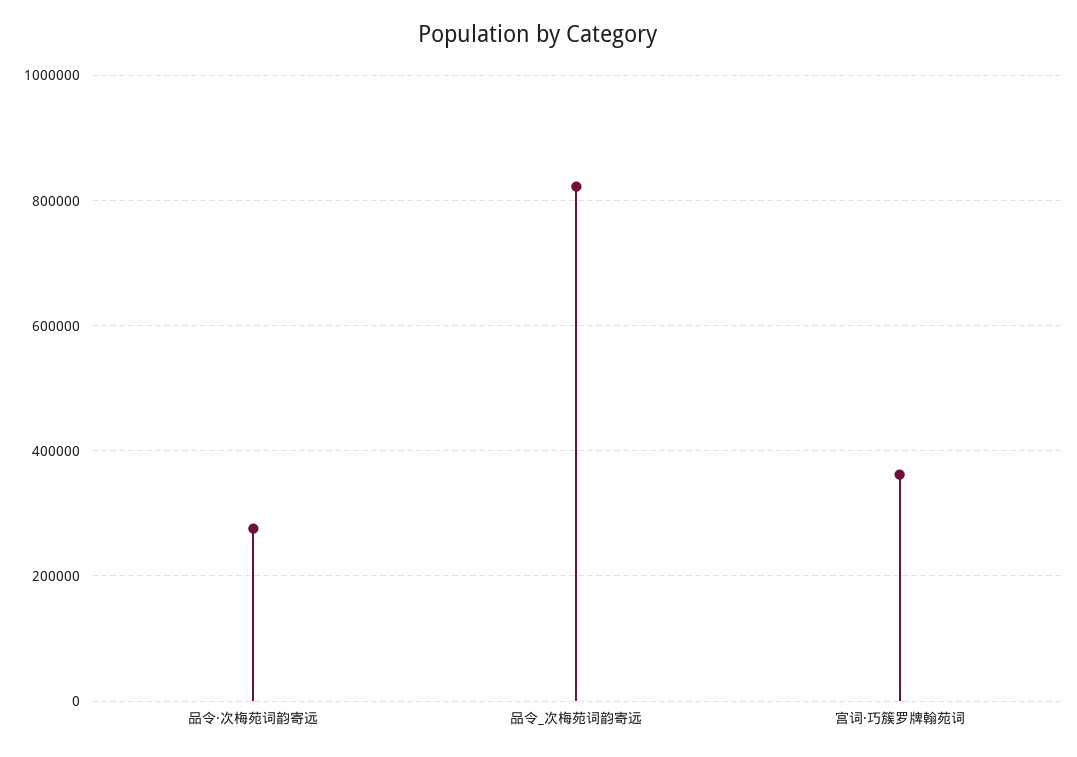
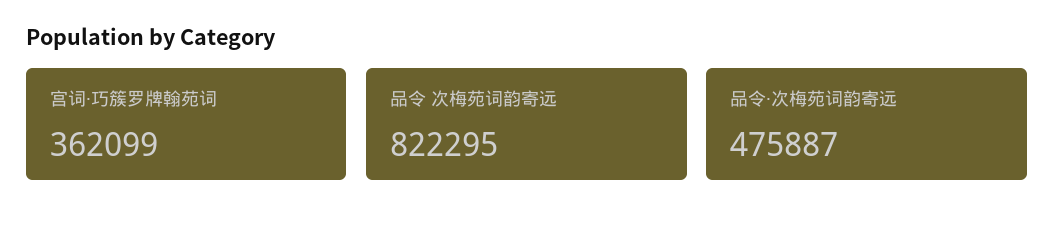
品令·次梅苑词韵寄远: 280000 -> 475887

